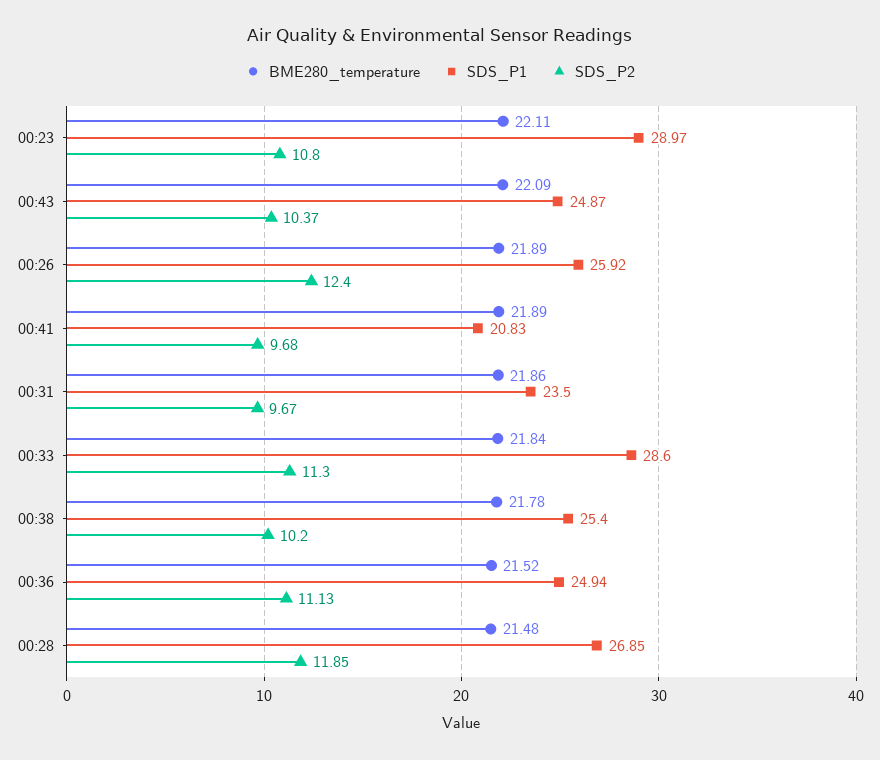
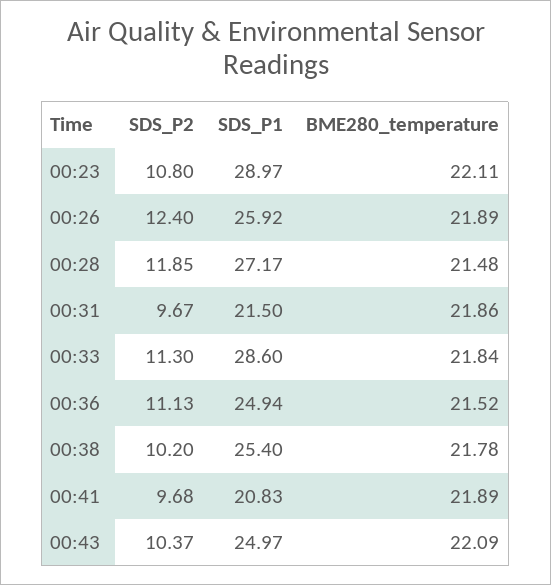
SDS_P1, 00:43: 24.87 -> 24.97
SDS_P1, 00:31: 23.5 -> 21.5
SDS_P1, 00:28: 26.85 -> 27.17

